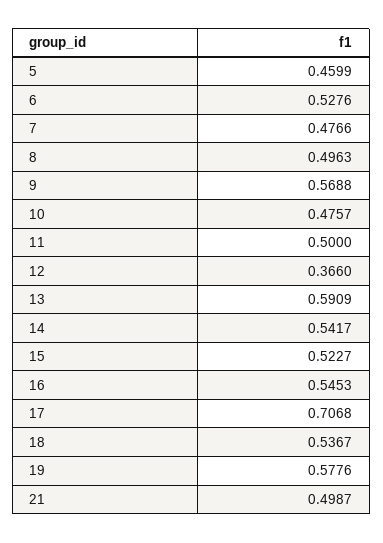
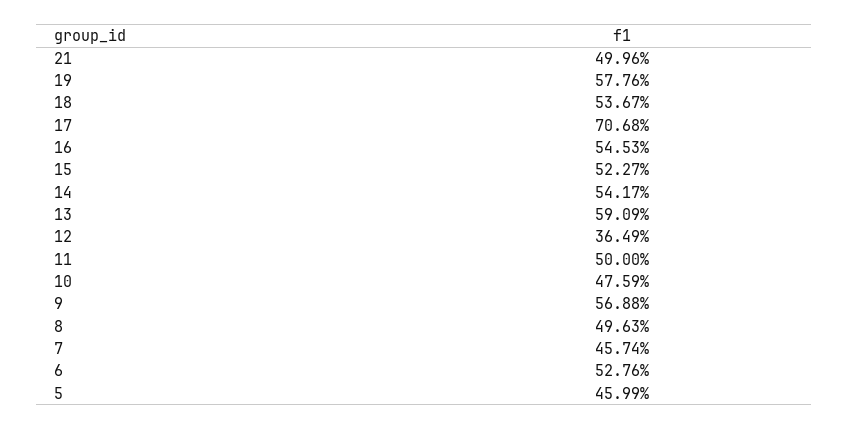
7: 0.4766 -> 0.4574
10: 0.4757 -> 0.4759
12: 0.366 -> 0.3649
21: 0.4987 -> 0.4996

